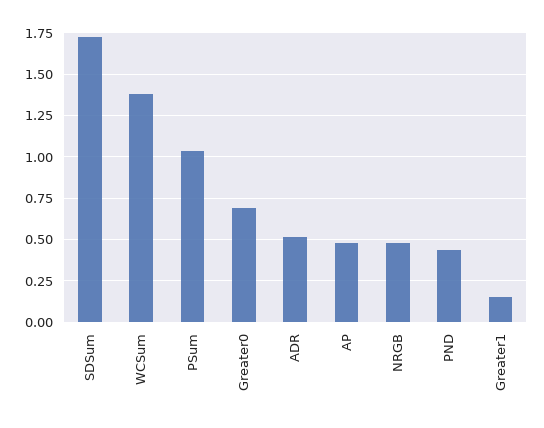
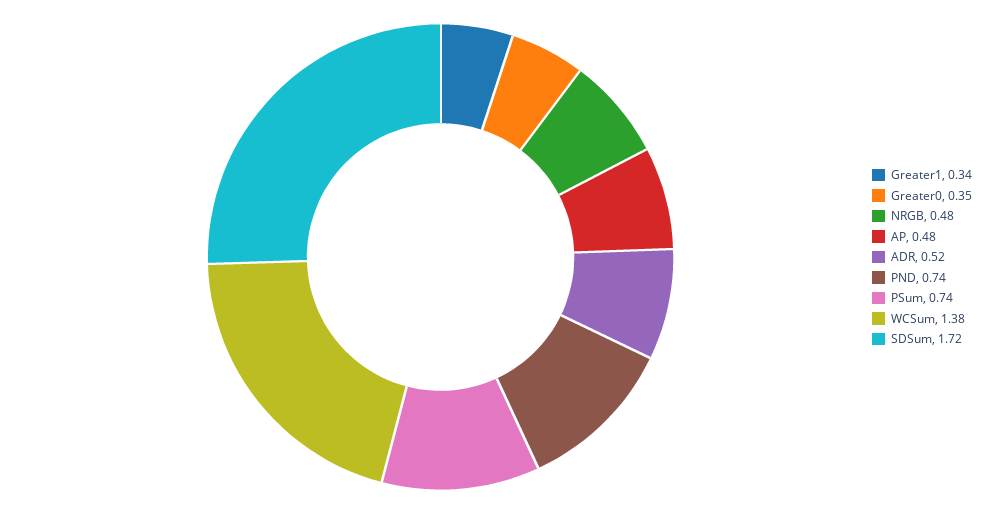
PSum: 1.05 -> 0.74
Greater0: 0.7 -> 0.35
PND: 0.45 -> 0.74
Greater1: 0.15 -> 0.34

